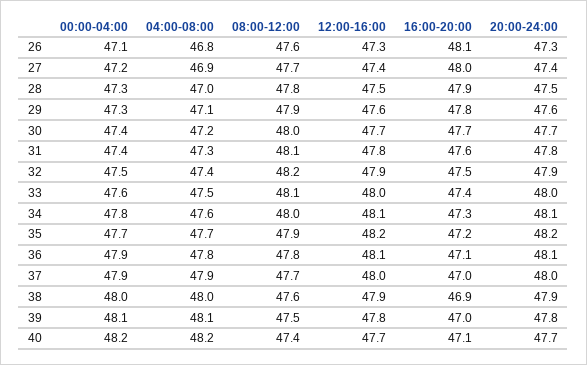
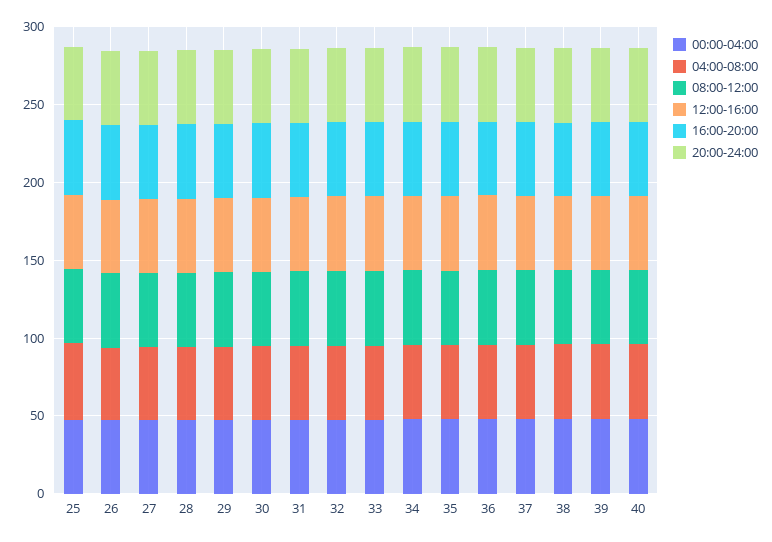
00:00-04:00, 25: none -> 50
04:00-08:00, 25: none -> 50
08:00-12:00, 25: none -> 50
12:00-16:00, 25: none -> 50
16:00-20:00, 25: none -> 50
20:00-24:00, 25: none -> 50

